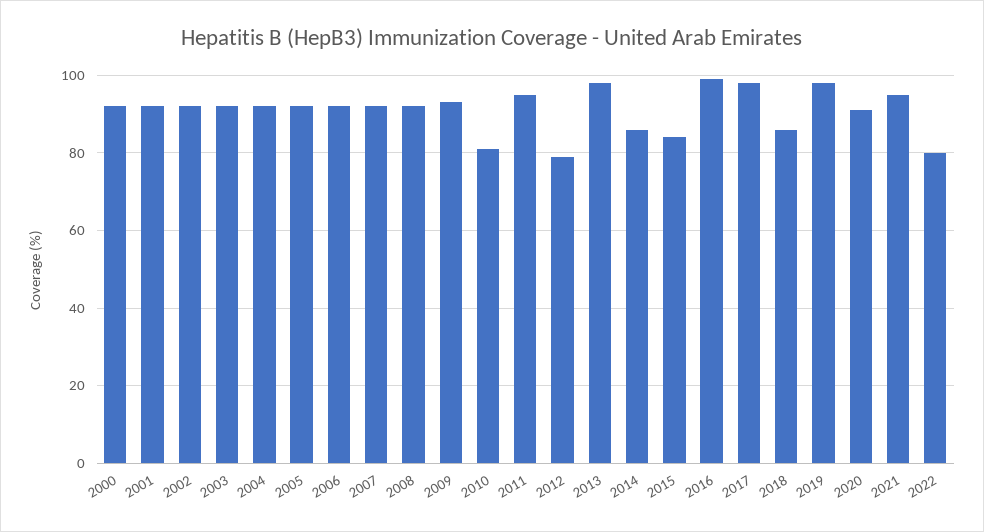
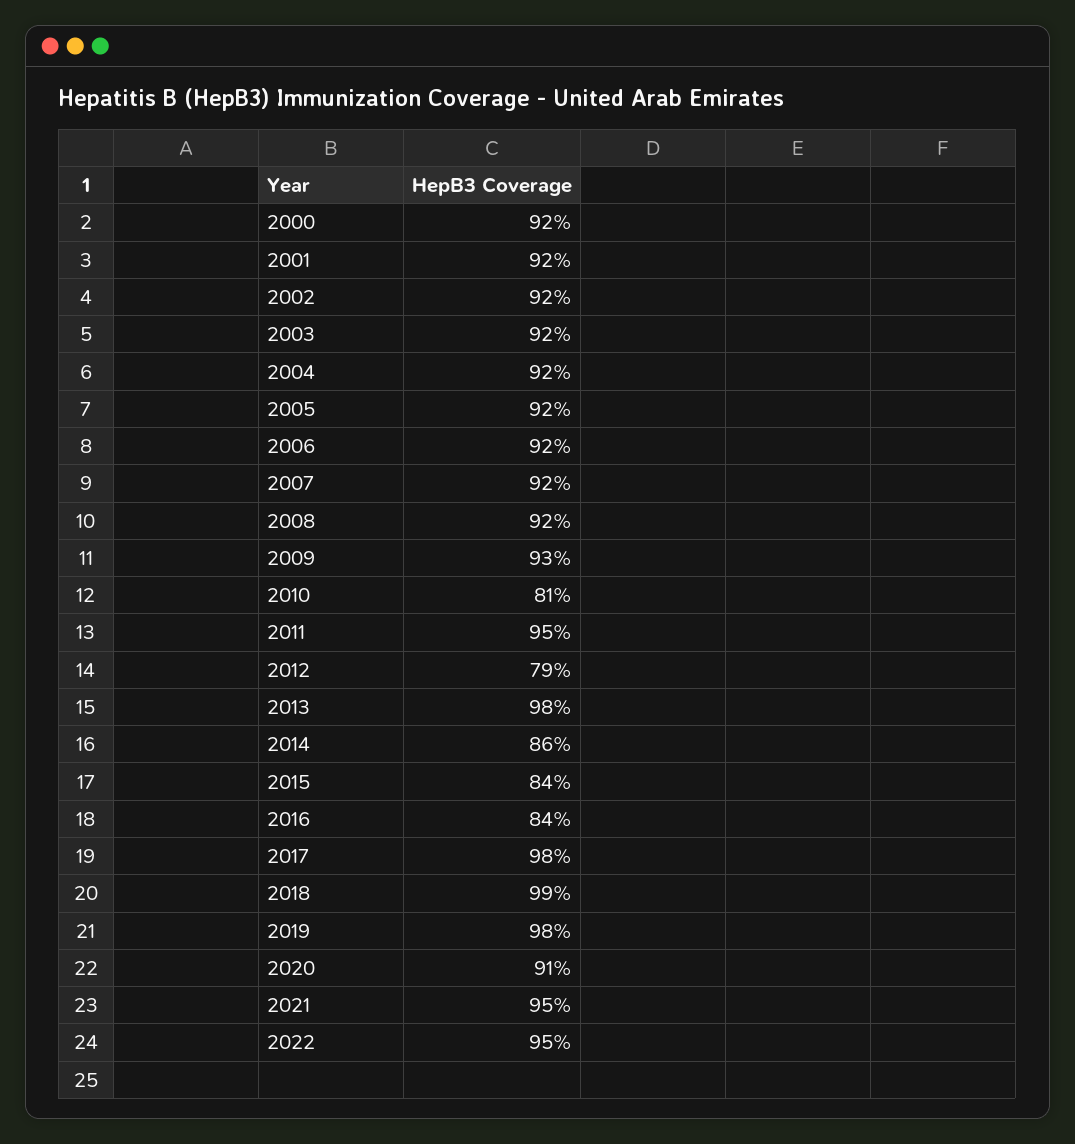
2016: 100 -> 84
2018: 85 -> 99
2022: 80 -> 95

